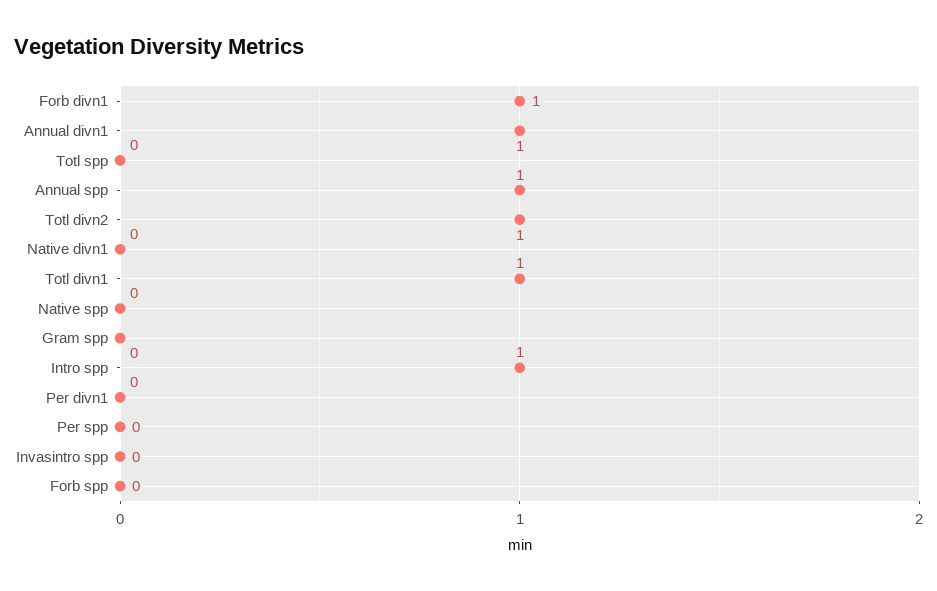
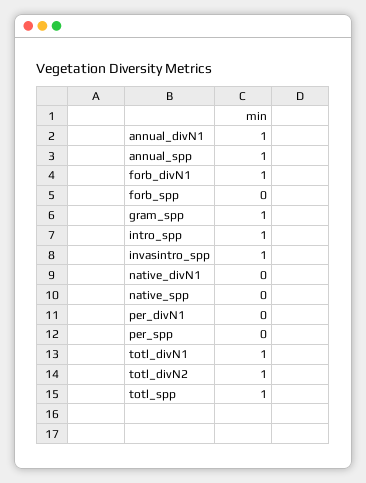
Totl spp: 0 -> 1
Gram spp: 0 -> 1
Invasintro spp: 0 -> 1

